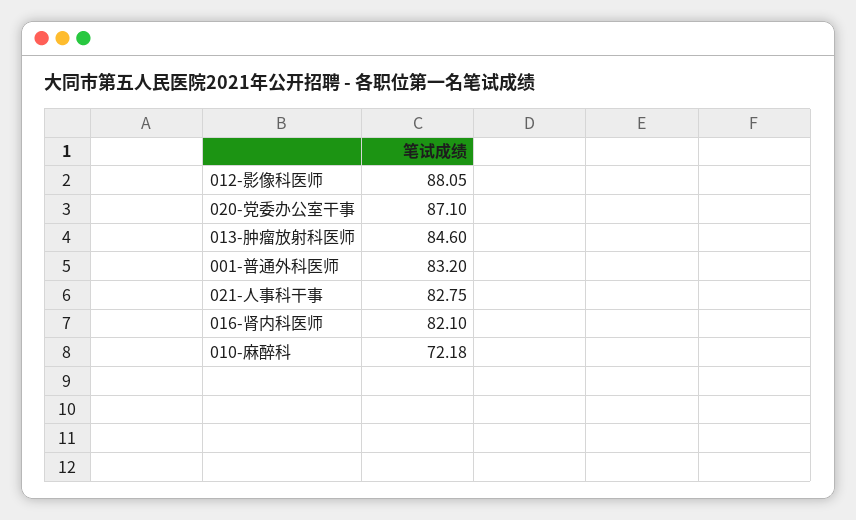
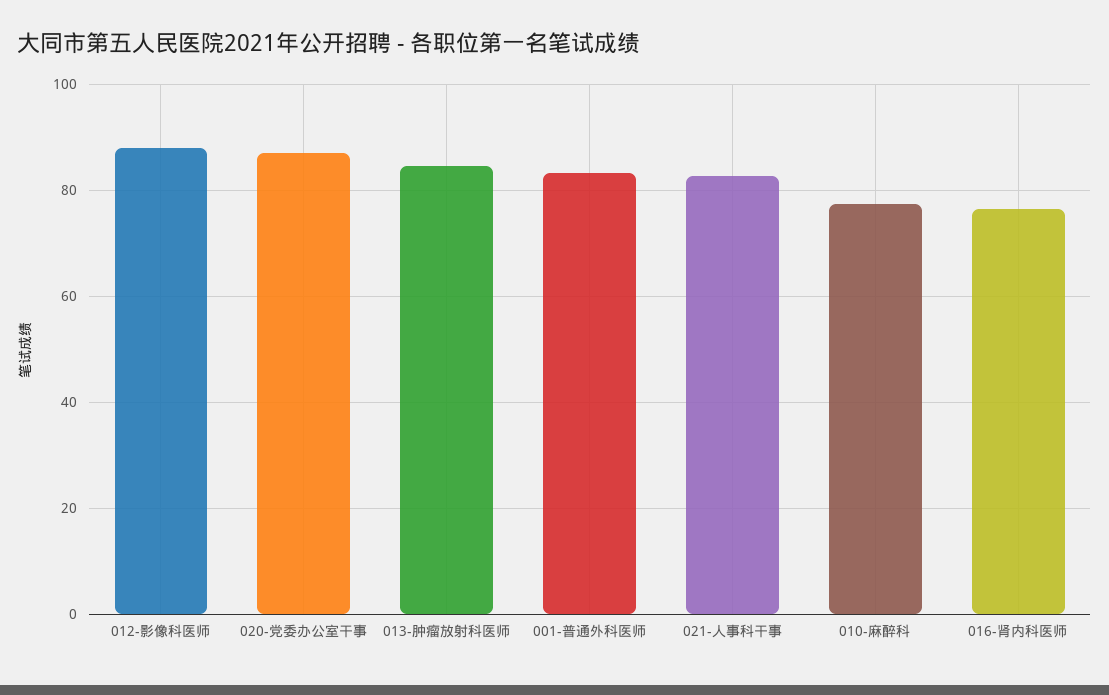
016-肾内科医师: 82.1 -> 76
010-麻醉科: 72.18 -> 78

